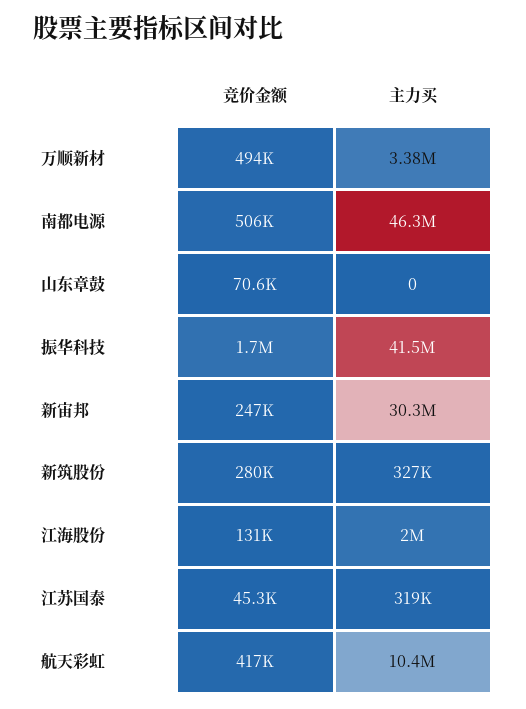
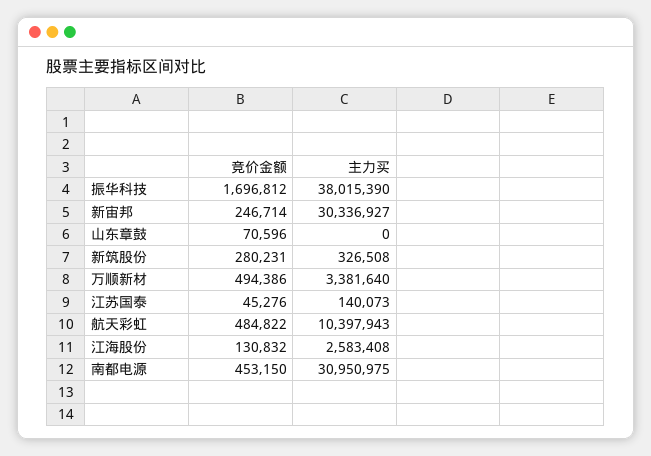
竞价金额, 南都电源: 506000 -> 453150
主力买, 南都电源: 46300000 -> 30950975
主力买, 振华科技: 41500000 -> 38015390
主力买, 江海股份: 2000000 -> 2583408
主力买, 江苏国泰: 319000 -> 140073
竞价金额, 航天彩虹: 417000 -> 484822

